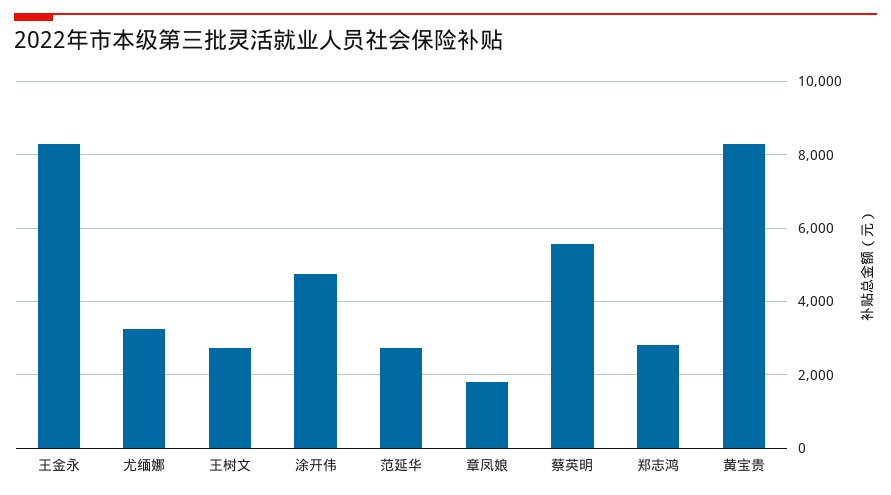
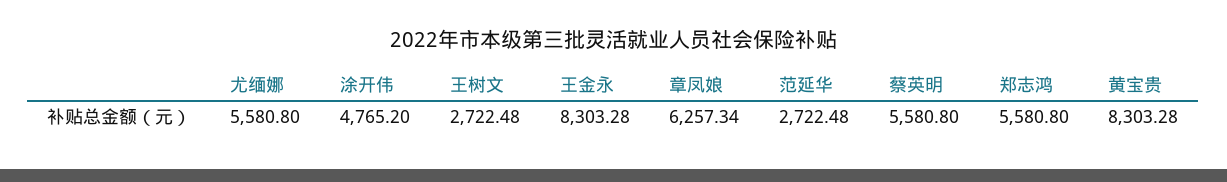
尤缅娜: 3200 -> 5580.8
章凤娘: 1800 -> 6257.34
郑志鸿: 2800 -> 5580.8

